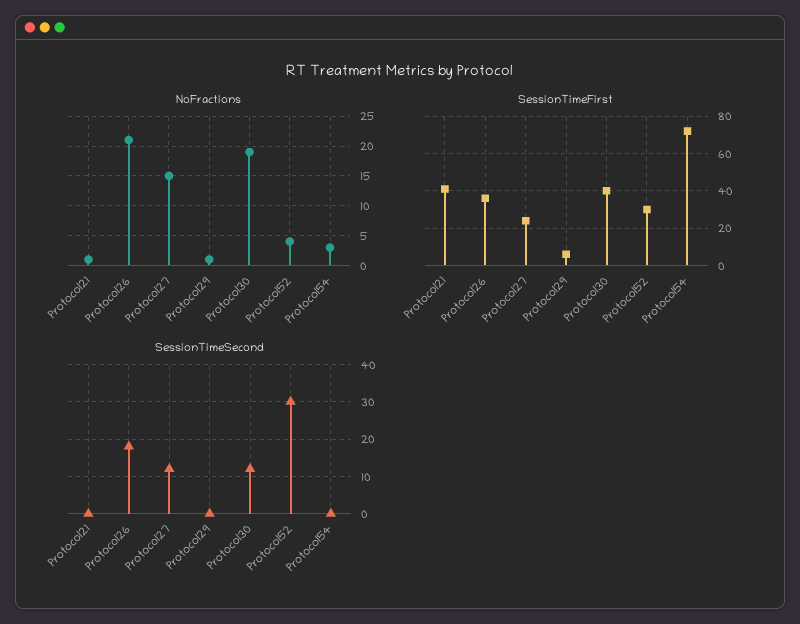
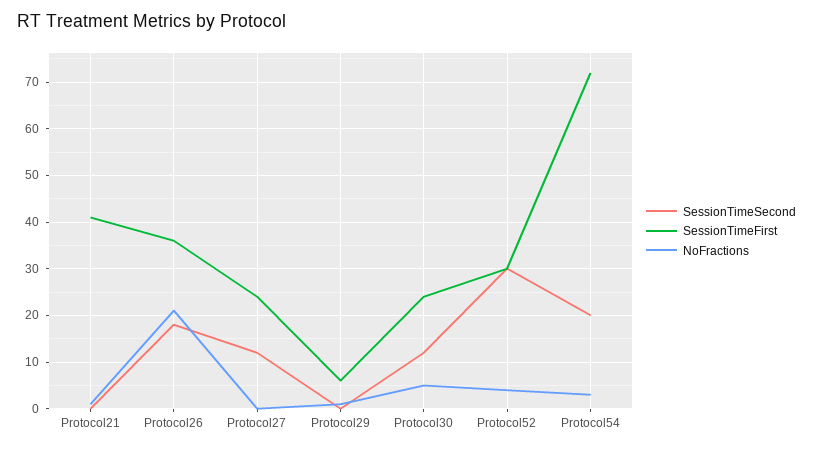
NoFractions, Protocol27: 15 -> 0
NoFractions, Protocol30: 20 -> 5
SessionTimeFirst, Protocol30: 40 -> 25
SessionTimeSecond, Protocol54: 0 -> 20

